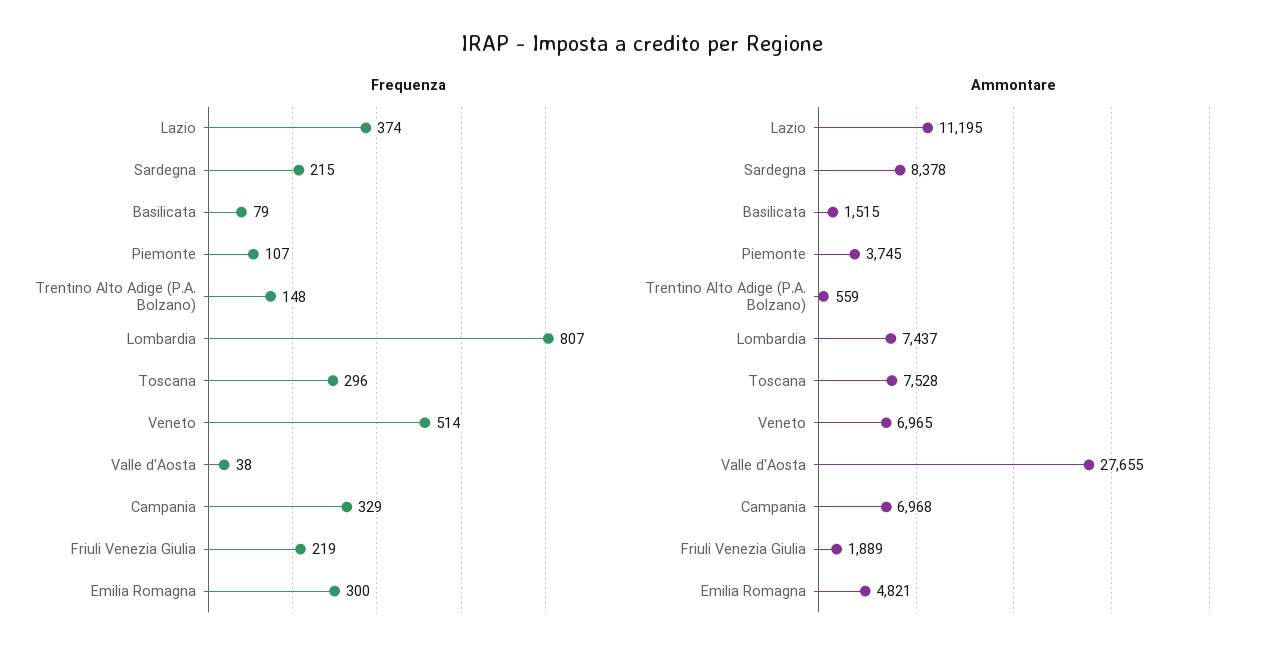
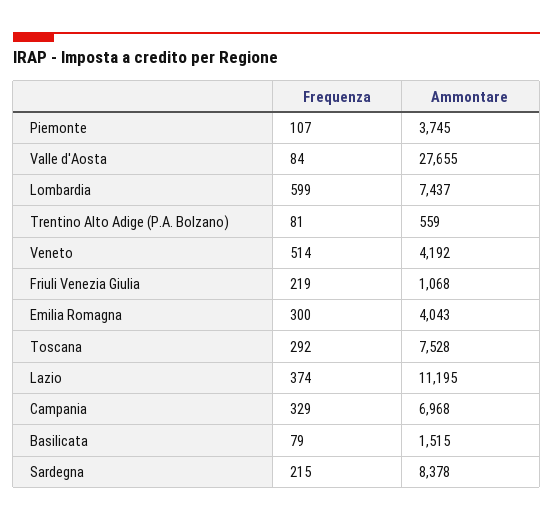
Frequenza, Trentino Alto Adige (P.A. Bolzano): 148 -> 81
Frequenza, Lombardia: 807 -> 599
Frequenza, Toscana: 296 -> 292
Frequenza, Valle d'Aosta: 38 -> 84
Ammontare, Veneto: 6965 -> 4192
Ammontare, Friuli Venezia Giulia: 1889 -> 1068
Ammontare, Emilia Romagna: 4821 -> 4043

